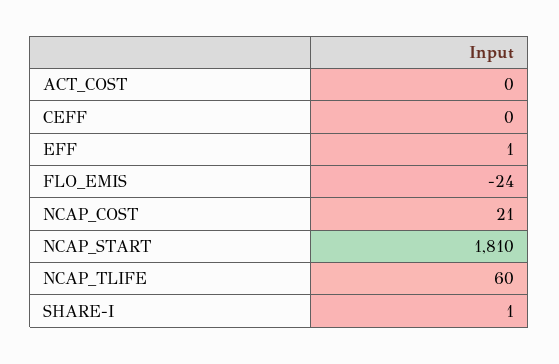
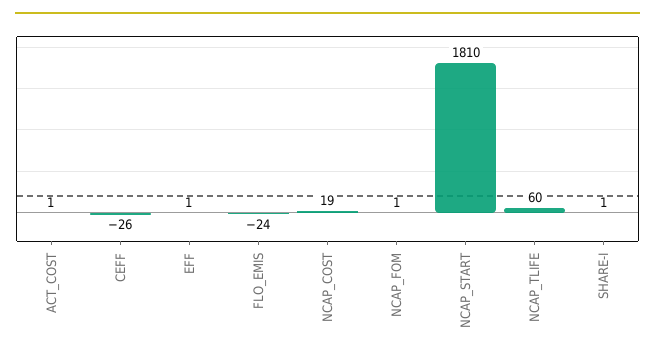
ACT_COST: 0 -> 1
CEFF: 0 -> -26
NCAP_COST: 21 -> 19
NCAP_FOM: none -> 1

